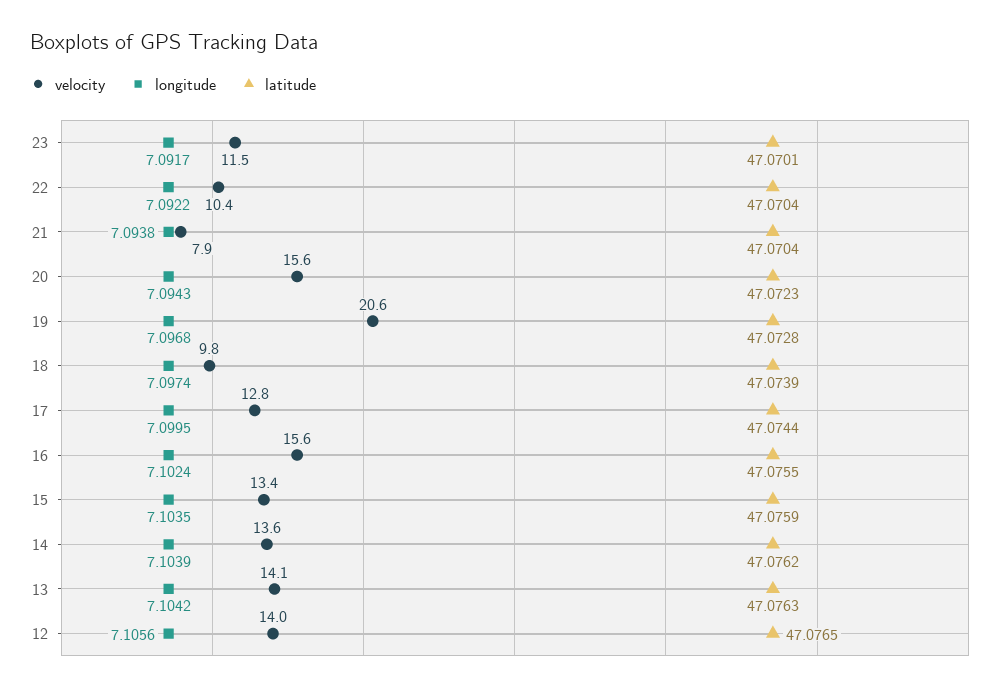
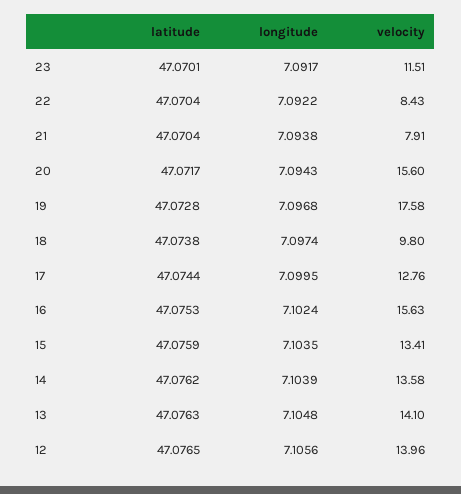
velocity, 22: 10.4 -> 8.43
latitude, 20: 47.0723 -> 47.0717
velocity, 19: 20.6 -> 17.58
latitude, 18: 47.0739 -> 47.0738
latitude, 16: 47.0755 -> 47.0753
longitude, 13: 7.1042 -> 7.1048

